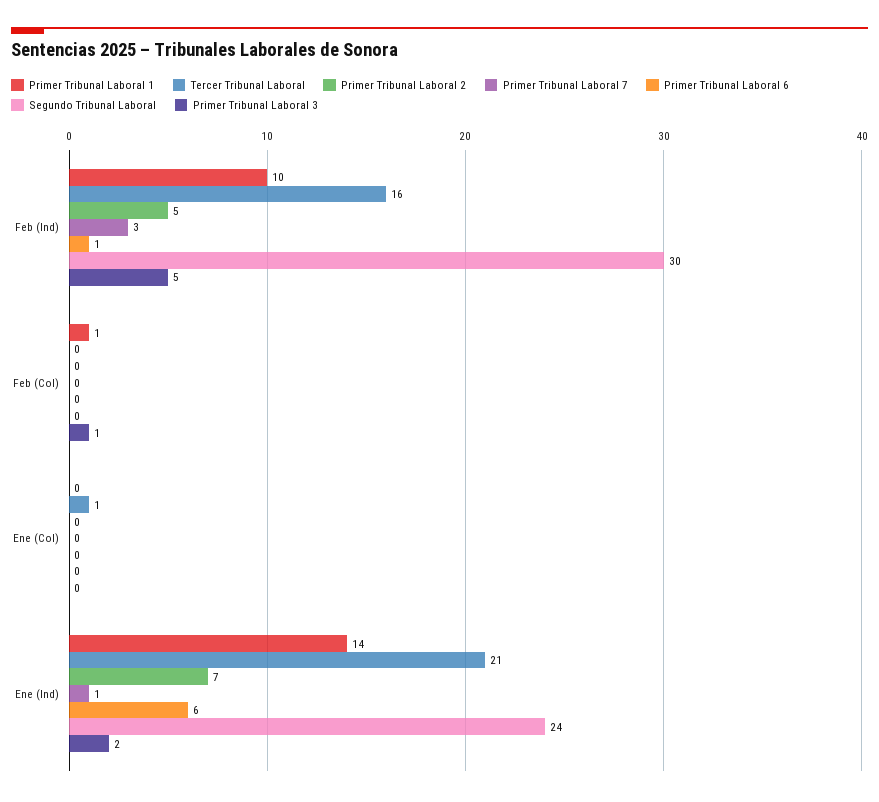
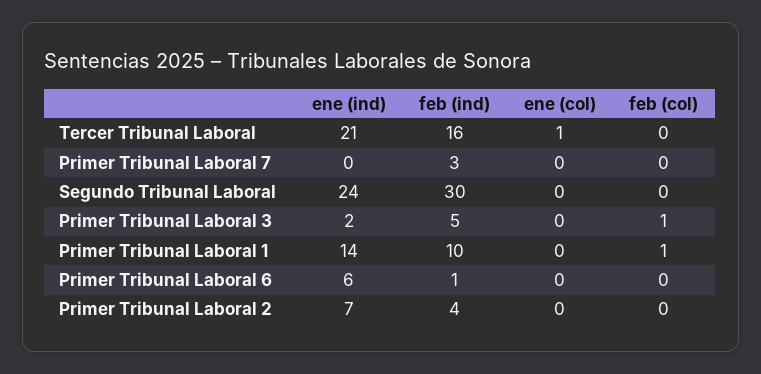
Primer Tribunal Laboral 2, Feb (Ind): 5 -> 4
Primer Tribunal Laboral 7, Ene (Ind): 1 -> 0

